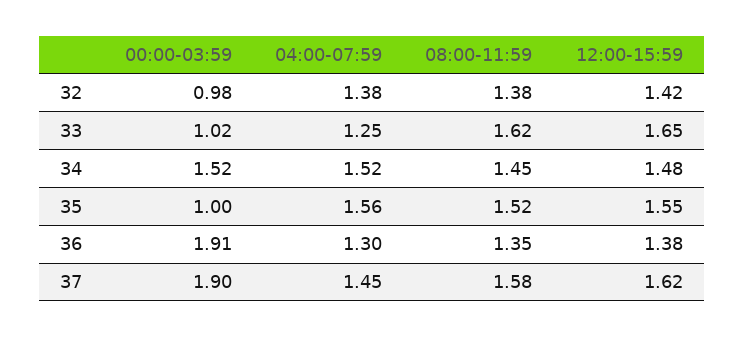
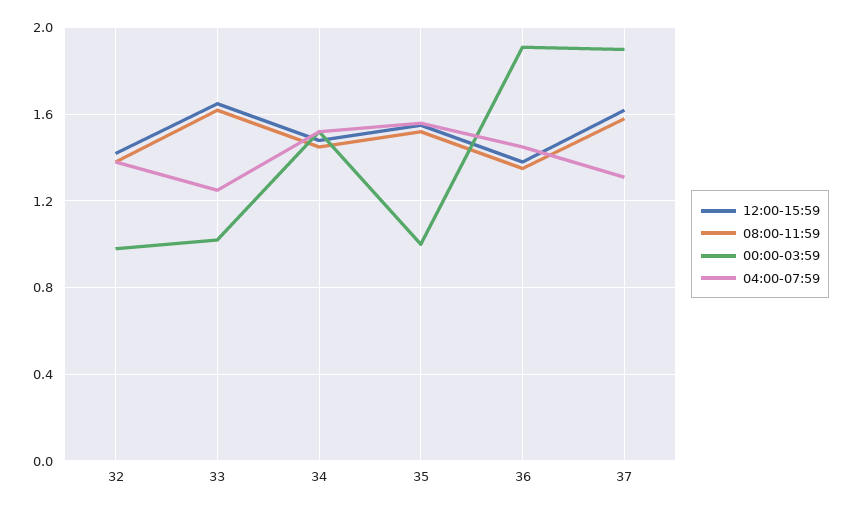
04:00-07:59, 36: 1.3 -> 1.45
04:00-07:59, 37: 1.45 -> 1.3

